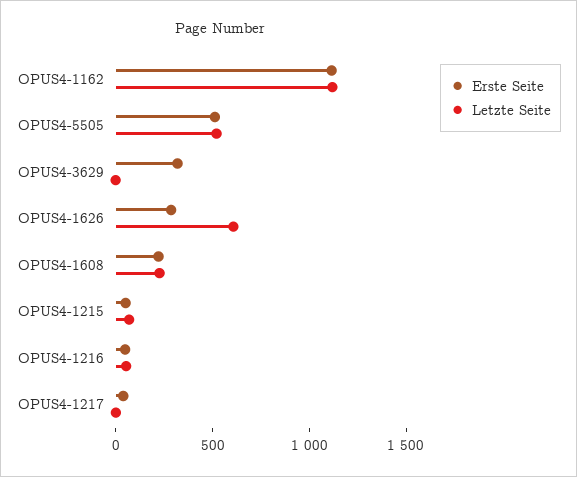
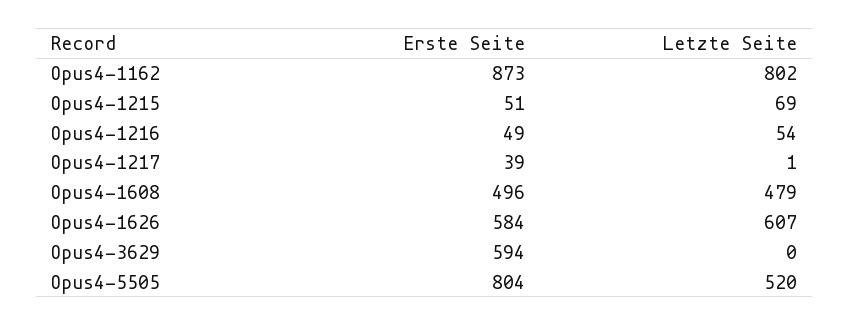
Erste Seite, OPUS4-1162: 1100 -> 873
Letzte Seite, OPUS4-1162: 1100 -> 802
Erste Seite, OPUS4-5505: 500 -> 804
Erste Seite, OPUS4-3629: 300 -> 594
Erste Seite, OPUS4-1626: 300 -> 584
Erste Seite, OPUS4-1608: 200 -> 496
Letzte Seite, OPUS4-1608: 200 -> 479

